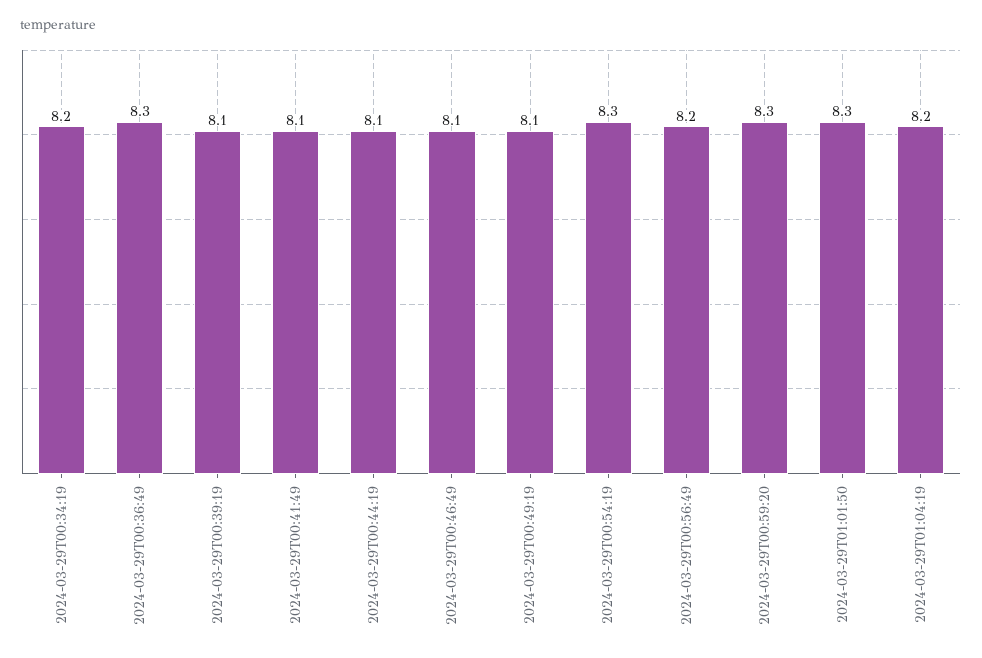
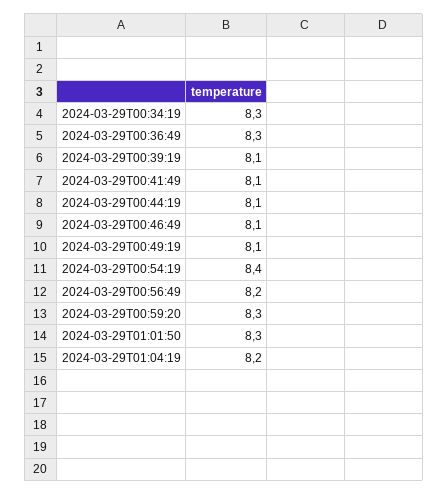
2024-03-29T00:34:19: 8.2 -> 8.3
2024-03-29T00:54:19: 8.3 -> 8.4

